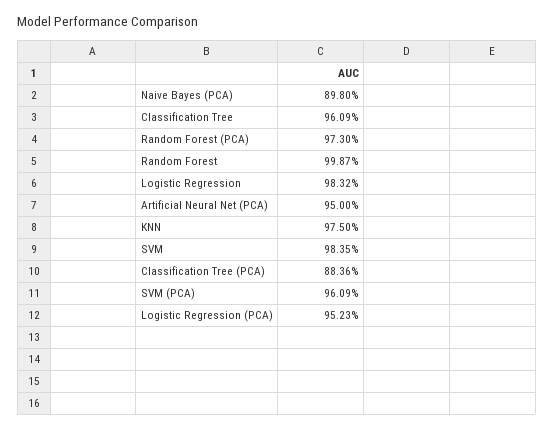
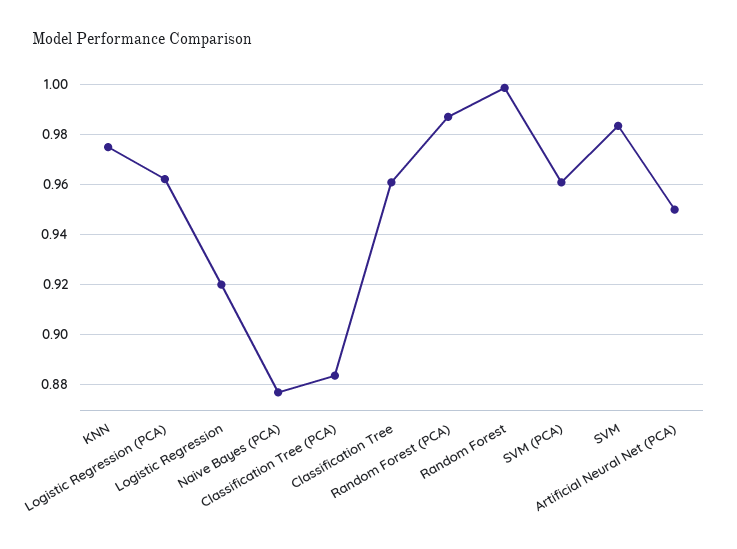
Naive Bayes (PCA): 0.898 -> 0.8775
Random Forest (PCA): 0.973 -> 0.9875
Logistic Regression: 0.9832 -> 0.92
Logistic Regression (PCA): 0.9523 -> 0.9625

